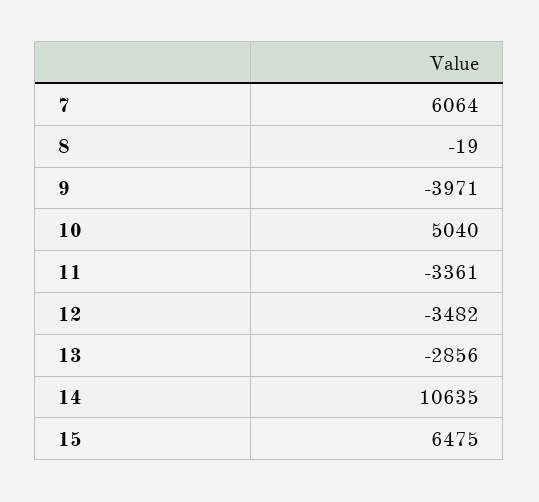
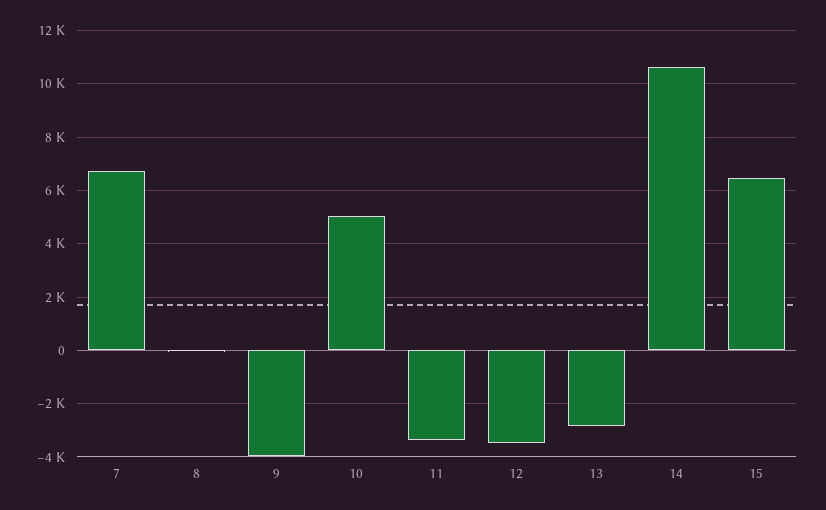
7: 6064 -> 6750

